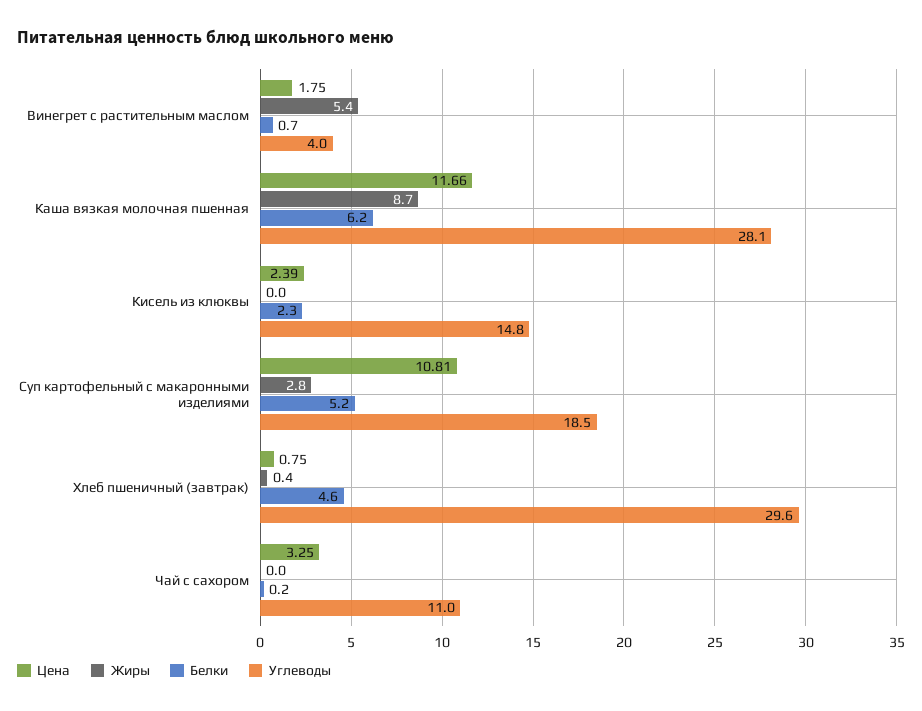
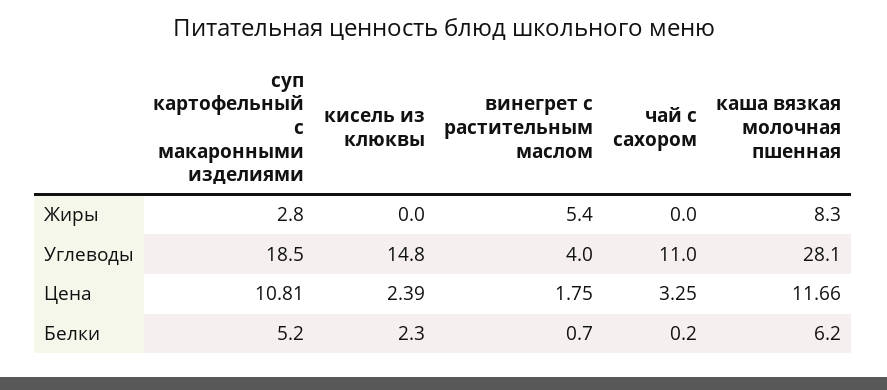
Жиры, Каша вязкая молочная пшенная: 8.7 -> 8.3
Цена, Хлеб пшеничный (завтрак): 0.75 -> none
Жиры, Хлеб пшеничный (завтрак): 0.4 -> none
Белки, Хлеб пшеничный (завтрак): 4.6 -> none
Углеводы, Хлеб пшеничный (завтрак): 29.6 -> none

